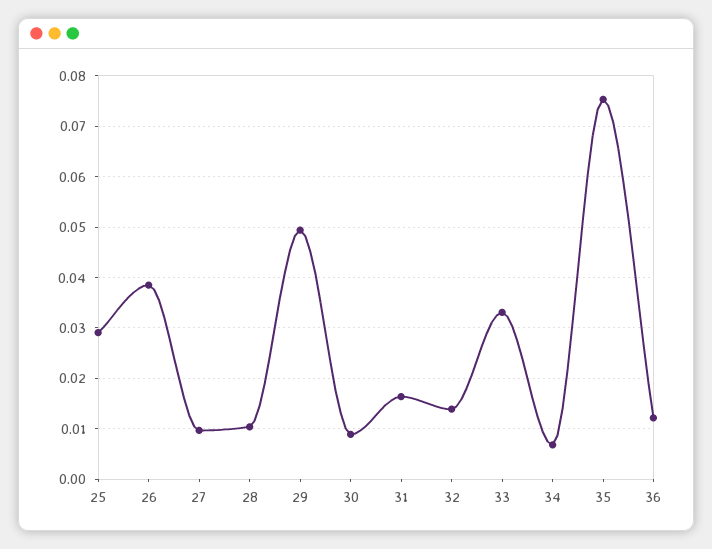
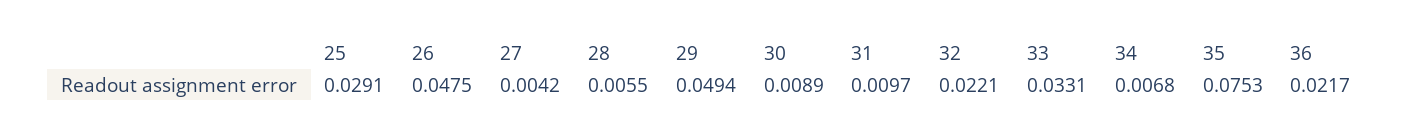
26: 0.038 -> 0.0475
27: 0.01 -> 0.0042
28: 0.01 -> 0.0055
31: 0.016 -> 0.0097
32: 0.014 -> 0.0221
36: 0.012 -> 0.0217

